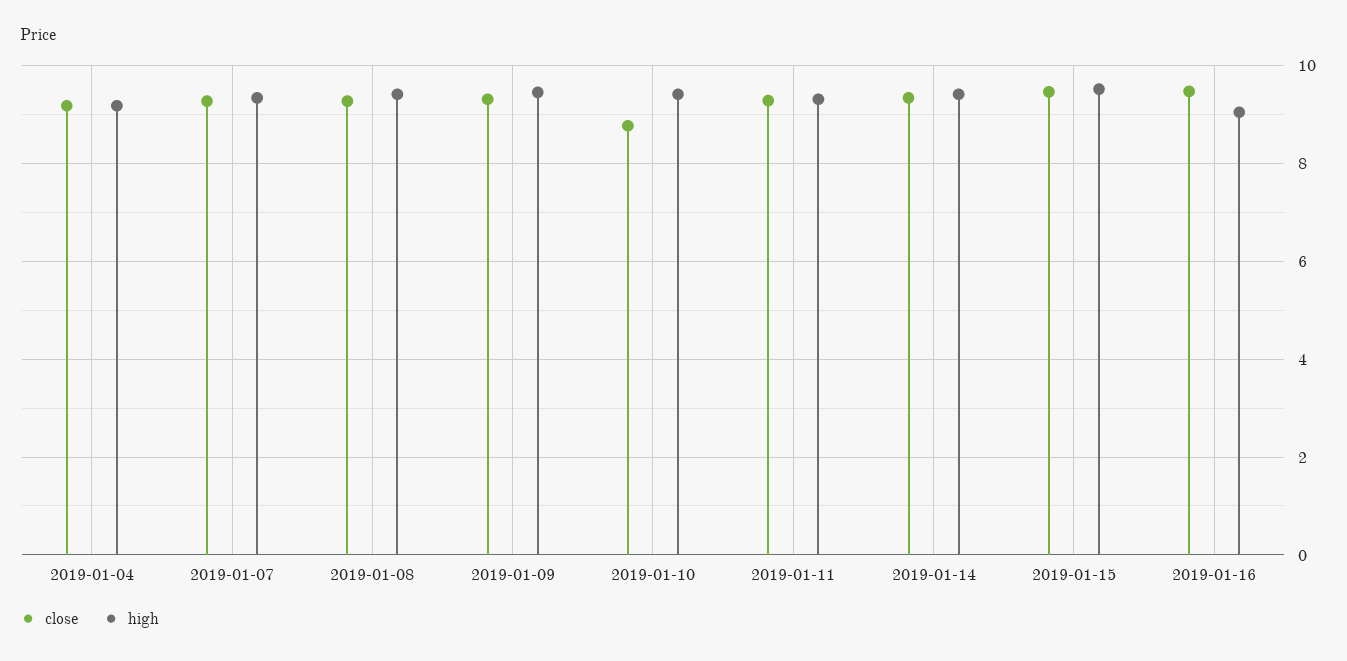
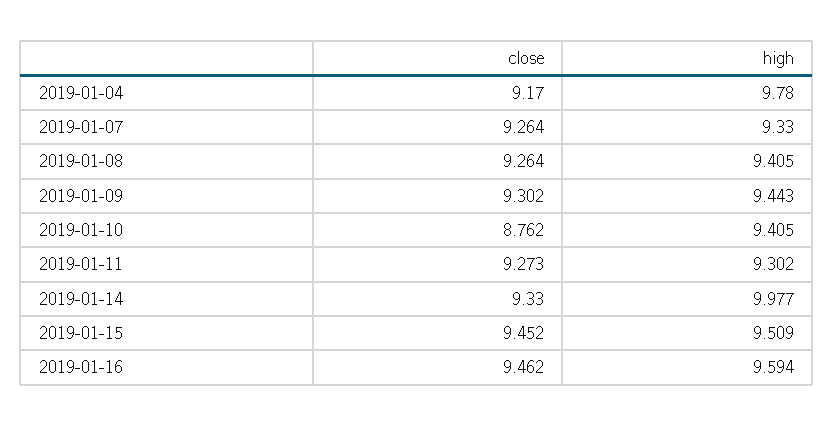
high, 2019-01-04: 9.2 -> 9.78
high, 2019-01-14: 9.4 -> 9.977
high, 2019-01-16: 9 -> 9.594

